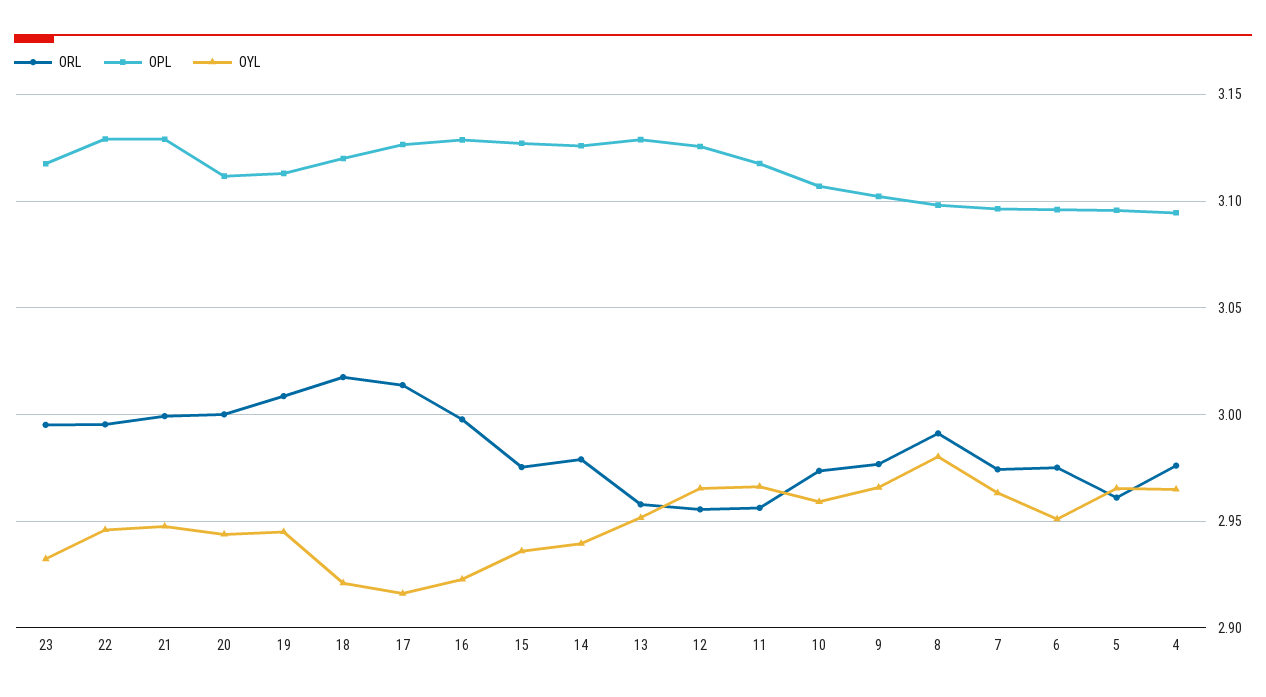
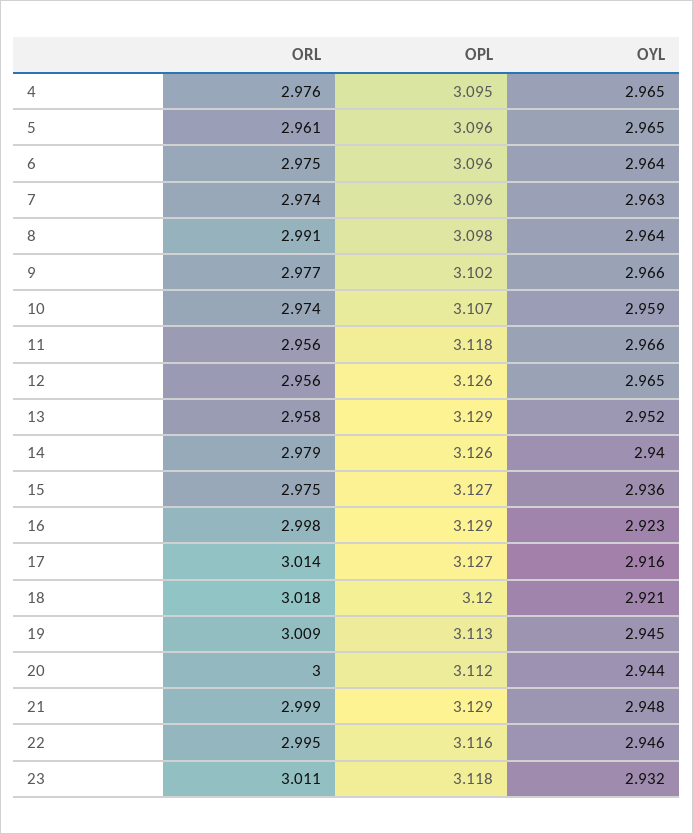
ORL, 23: 2.995 -> 3.011
OPL, 22: 3.13 -> 3.116
OYL, 8: 2.98 -> 2.964
OYL, 6: 2.95 -> 2.964

